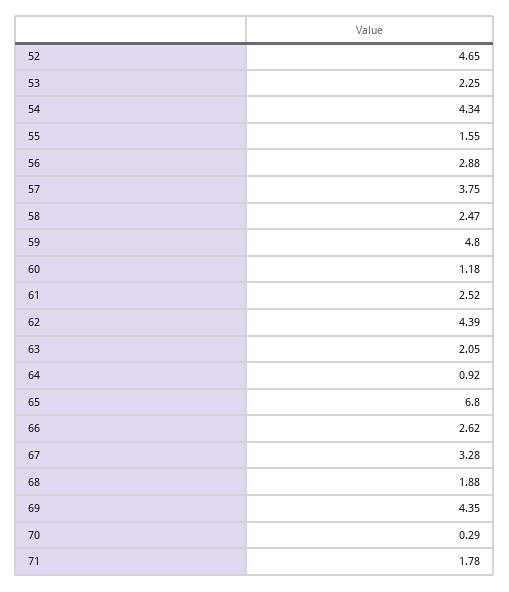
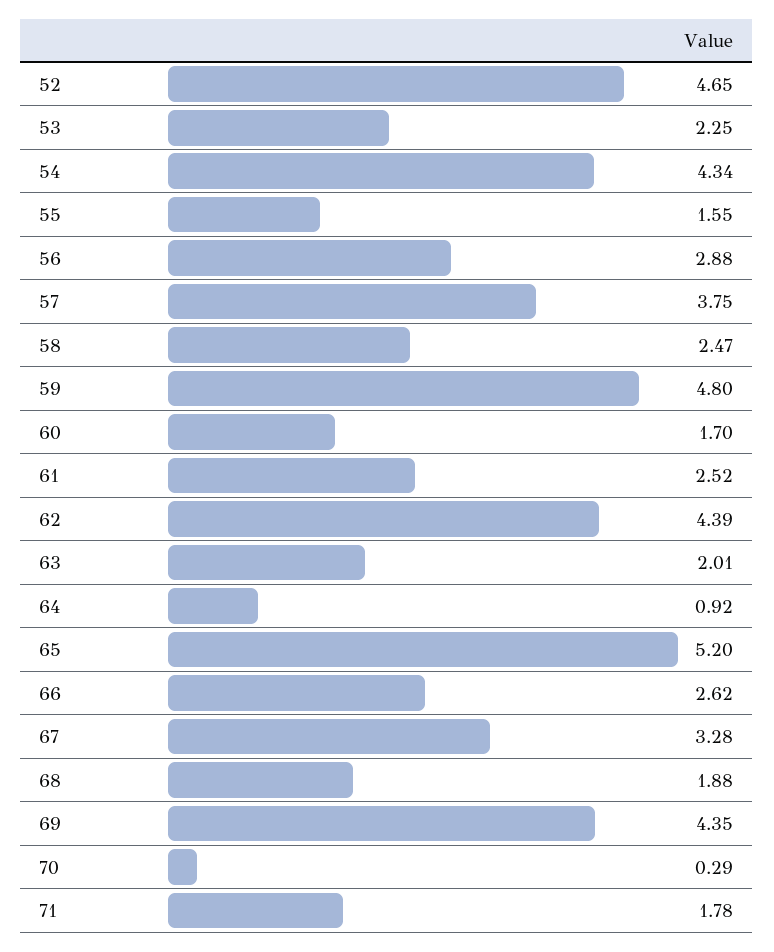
60: 1.18 -> 1.7
63: 2.05 -> 2.01
65: 6.8 -> 5.2

